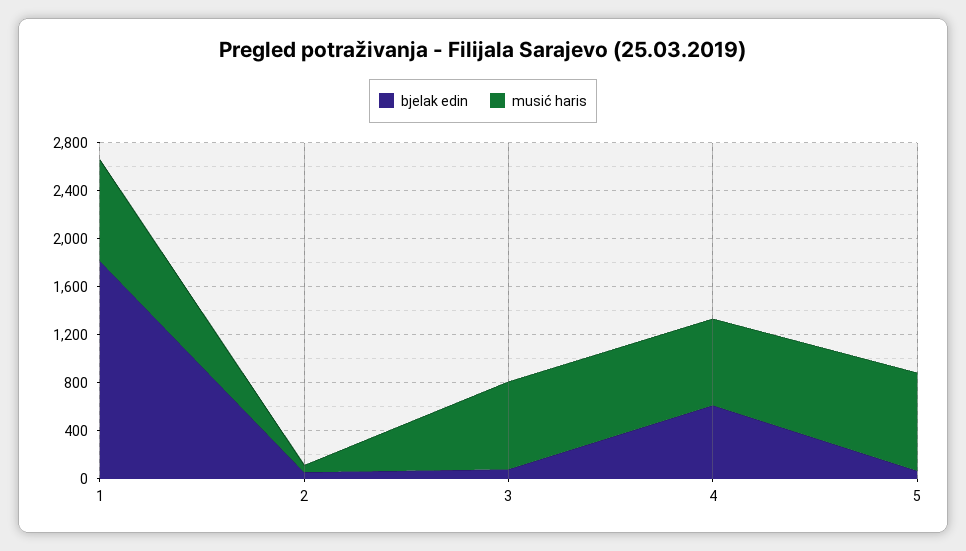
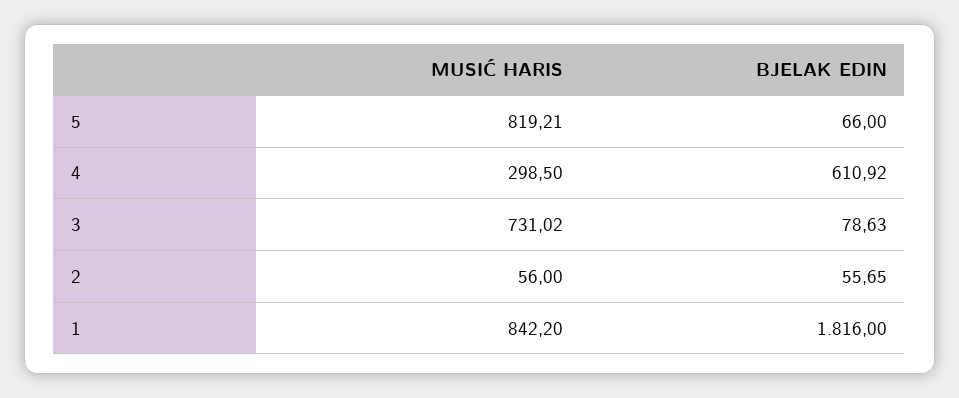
musić haris, 4: 700 -> 298.5

